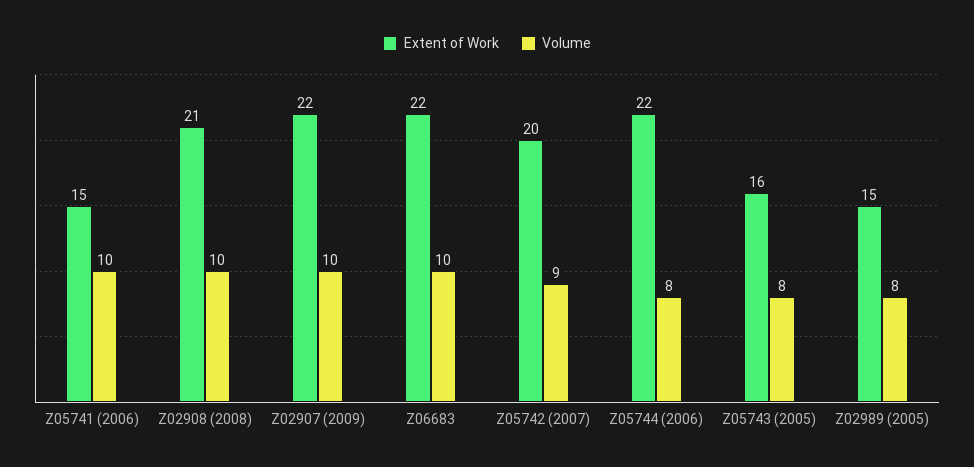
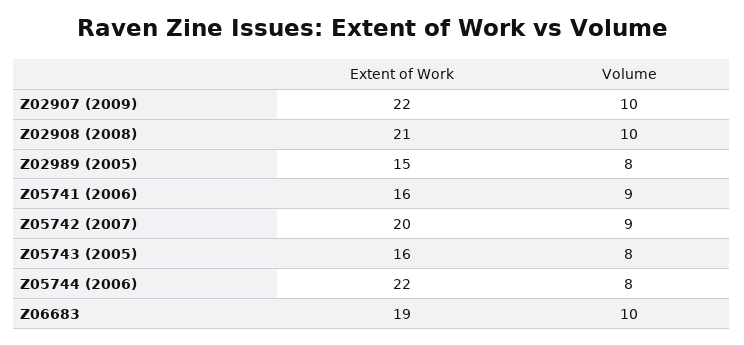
Extent of Work, Z05741 (2006): 15 -> 16
Volume, Z05741 (2006): 10 -> 9
Extent of Work, Z06683: 22 -> 19

